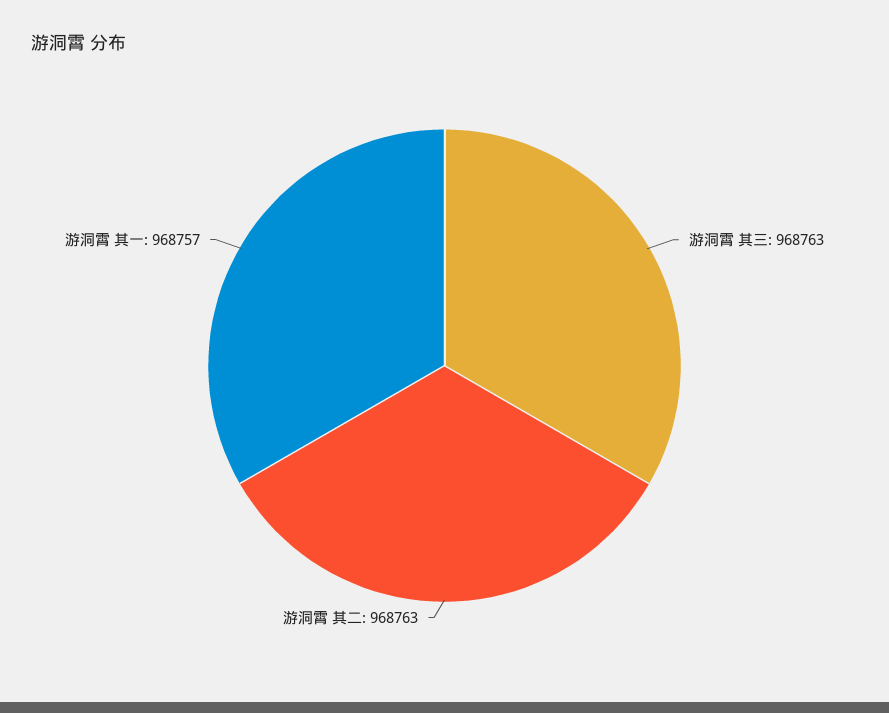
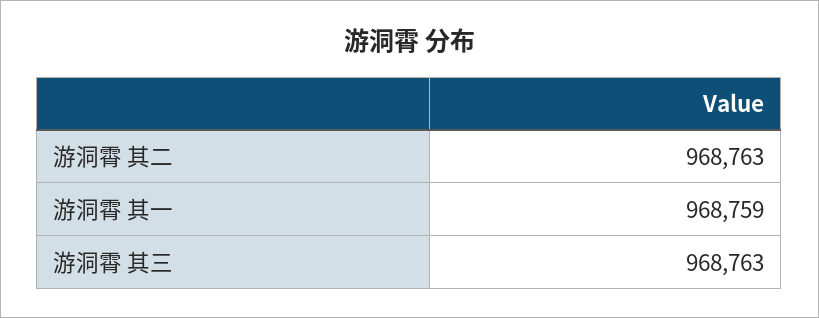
游洞霄 其一: 968757 -> 968759

